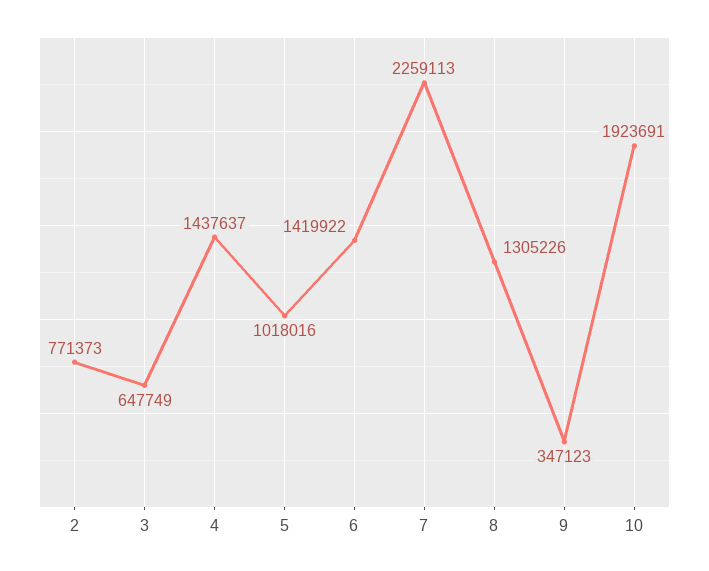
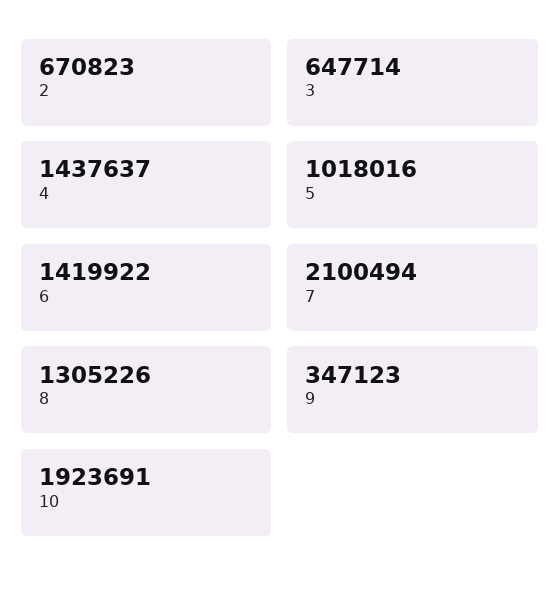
2: 771373 -> 670823
3: 647749 -> 647714
7: 2259113 -> 2100494

